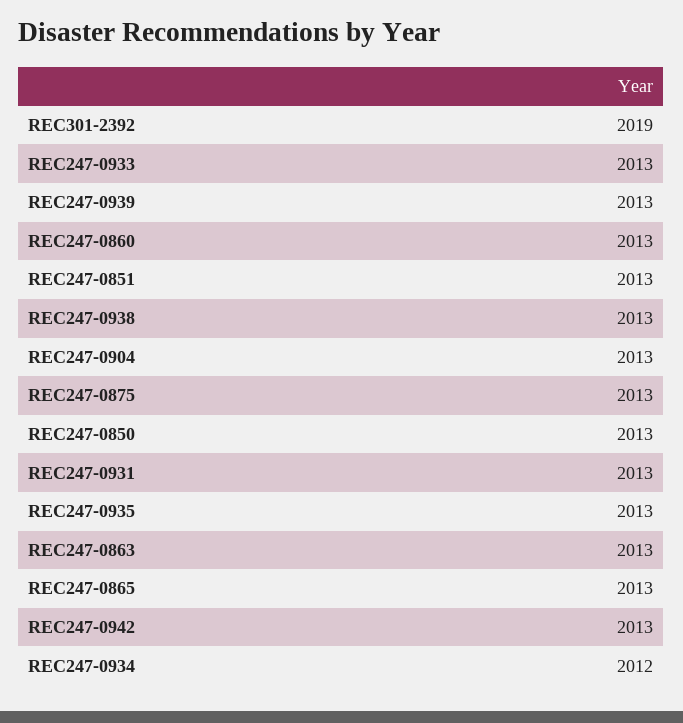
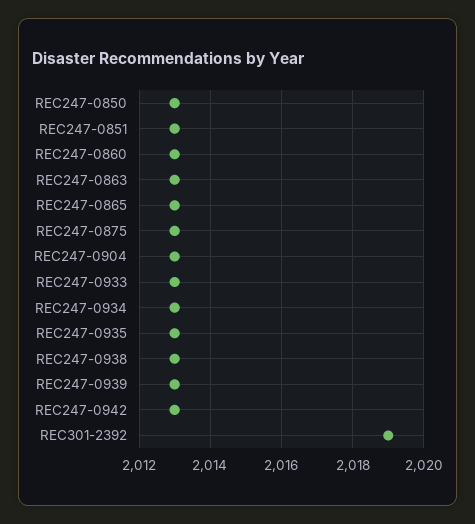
REC247-0931: 2013 -> none
REC247-0934: 2012 -> 2013

